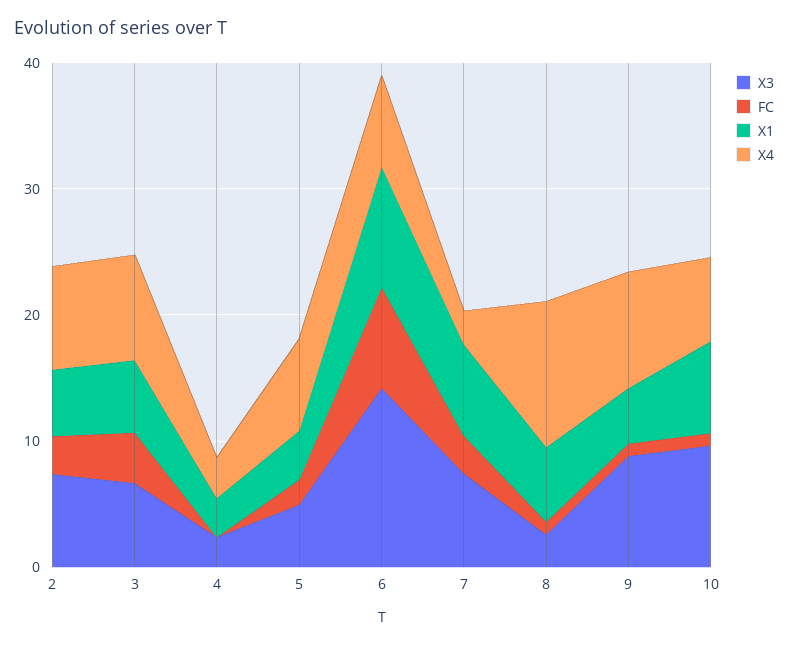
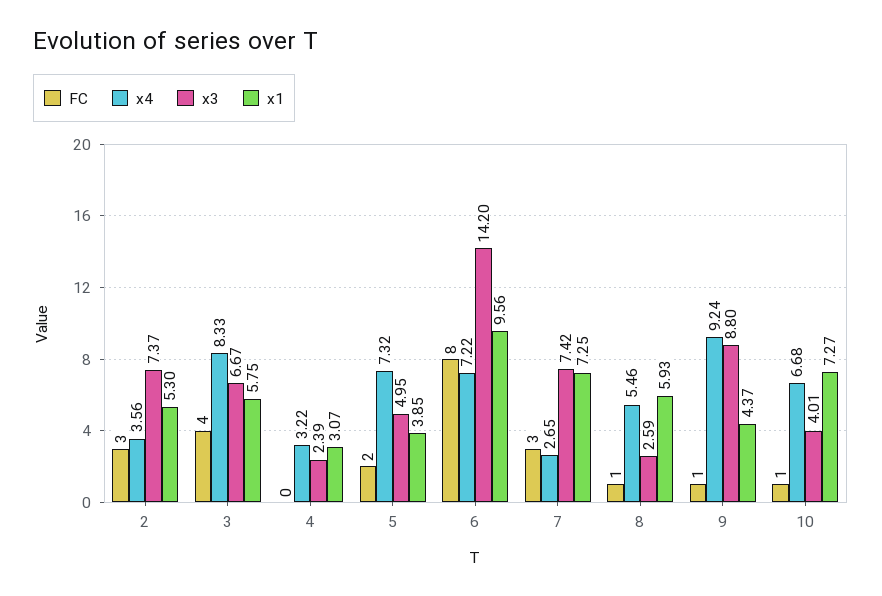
X4, 2: 8 -> 3.56
X4, 8: 12 -> 5.46
X3, 10: 10 -> 4.01

